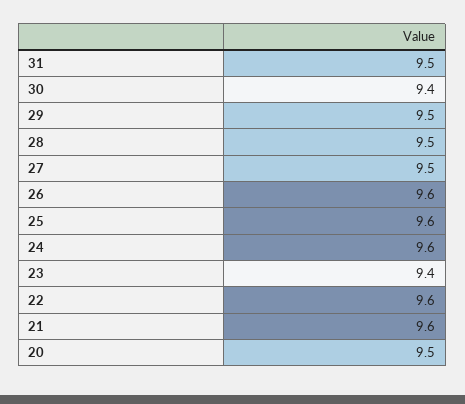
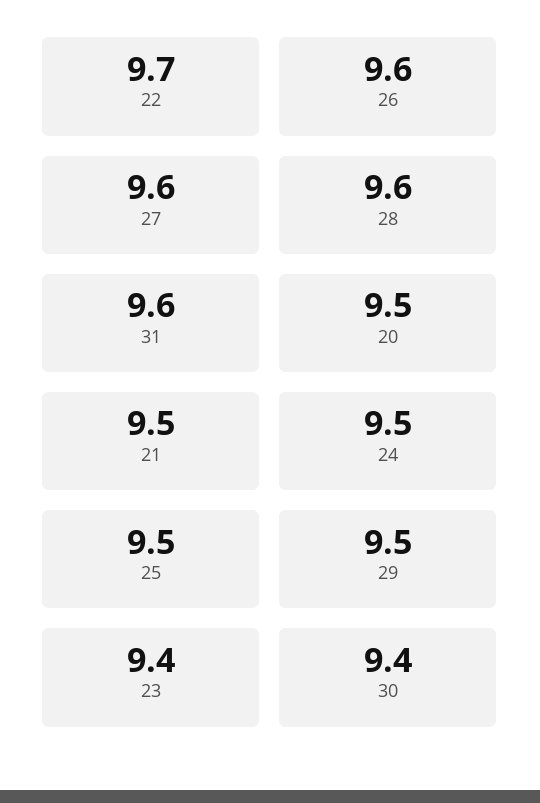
31: 9.5 -> 9.6
28: 9.5 -> 9.6
27: 9.5 -> 9.6
25: 9.6 -> 9.5
24: 9.6 -> 9.5
22: 9.6 -> 9.7
21: 9.6 -> 9.5

